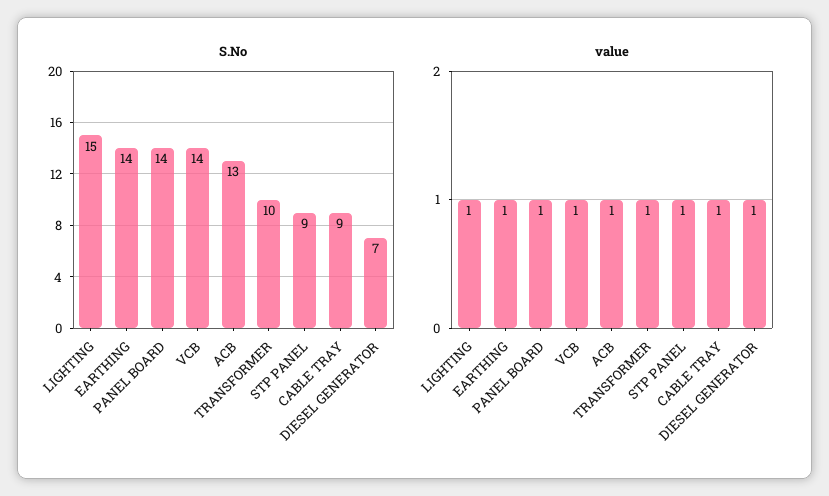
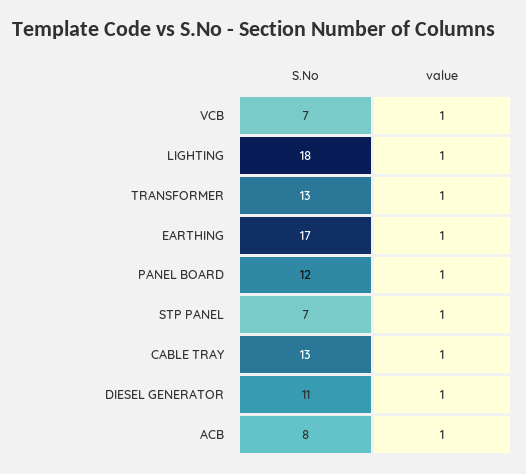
S.No, LIGHTING: 15 -> 18
S.No, EARTHING: 14 -> 17
S.No, PANEL BOARD: 14 -> 12
S.No, VCB: 14 -> 7
S.No, ACB: 13 -> 8
S.No, TRANSFORMER: 10 -> 13
S.No, STP PANEL: 9 -> 7
S.No, CABLE TRAY: 9 -> 13
S.No, DIESEL GENERATOR: 7 -> 11

